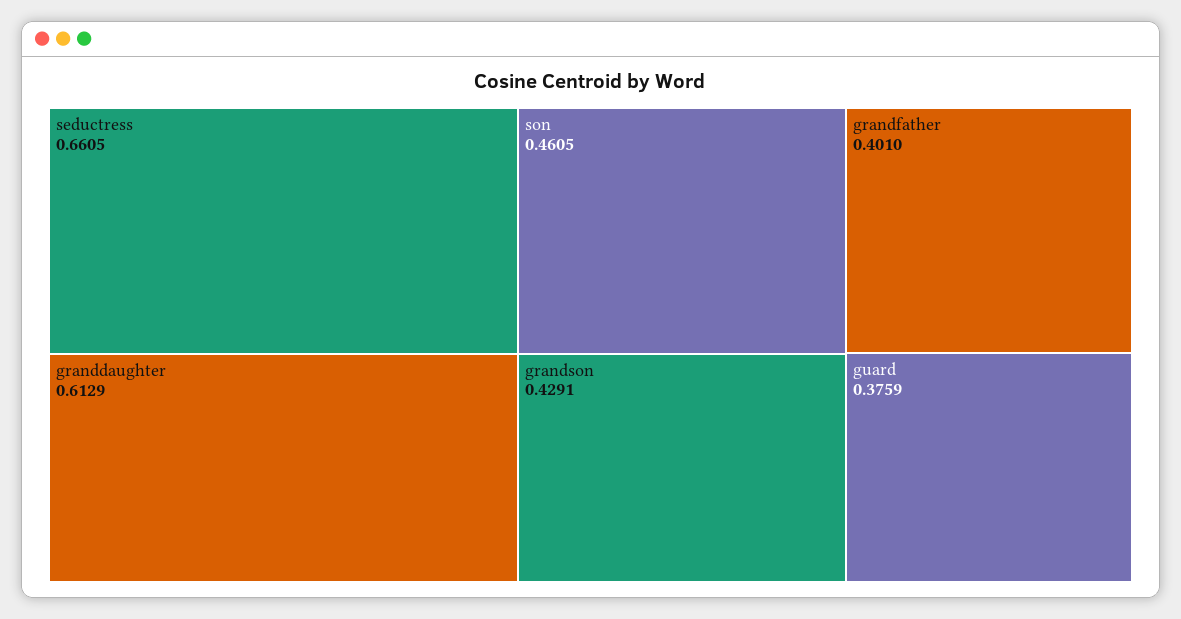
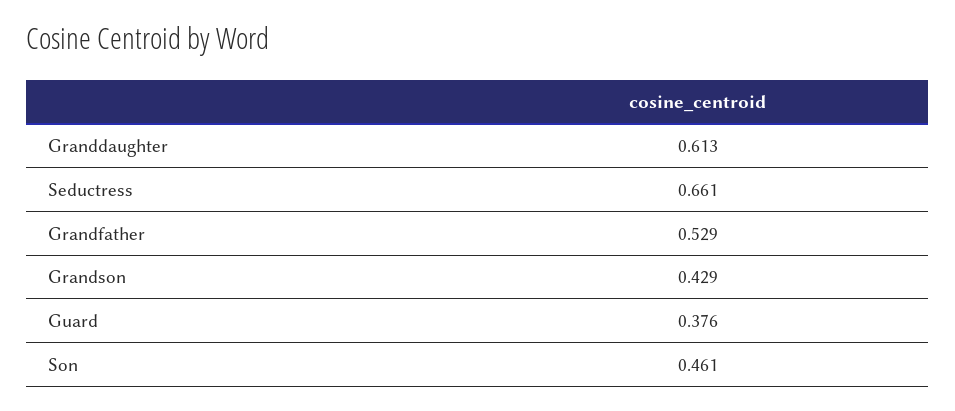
grandfather: 0.401 -> 0.529

